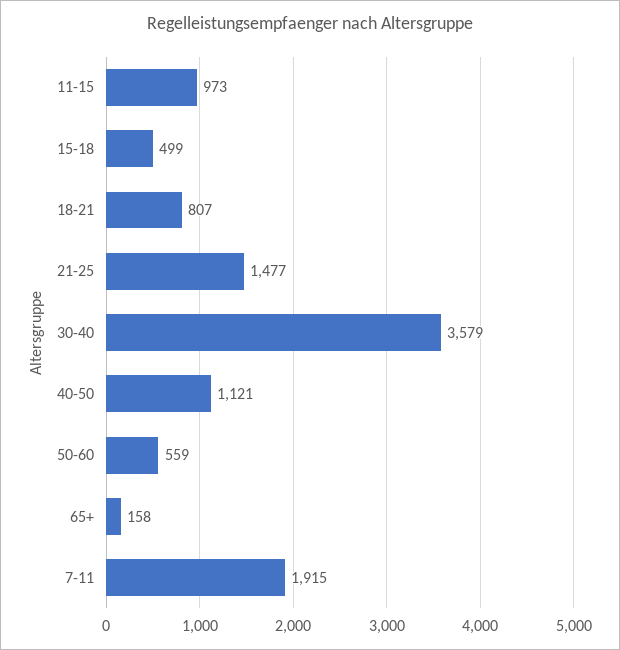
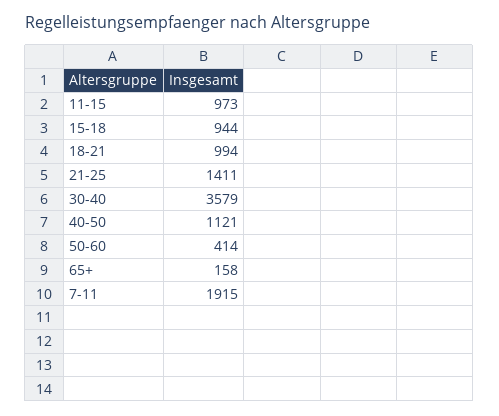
15-18: 499 -> 944
18-21: 807 -> 994
21-25: 1477 -> 1411
50-60: 559 -> 414

